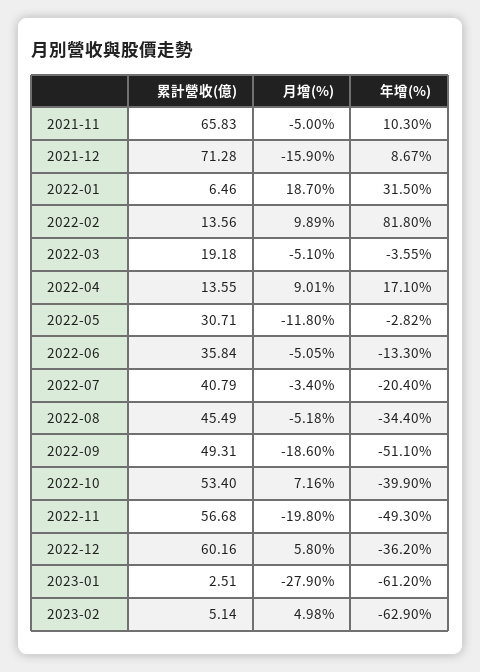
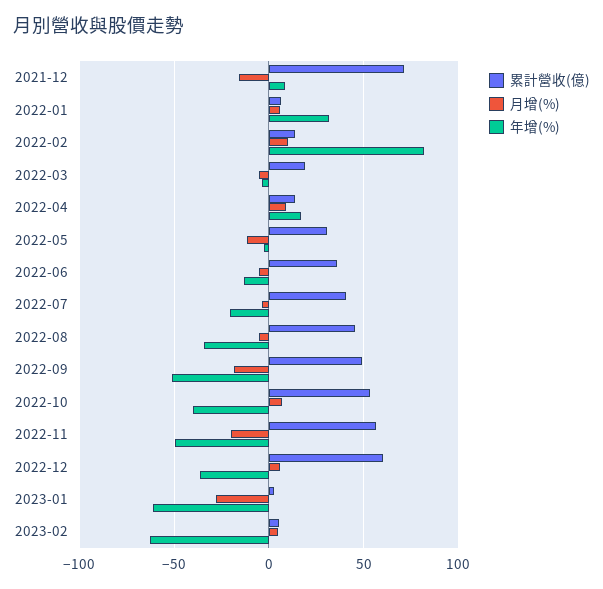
累計營收(億), 2021-11: 65.83 -> none
月增(%), 2021-11: -5 -> none
年增(%), 2021-11: 10.3 -> none
月增(%), 2022-01: 18.7 -> 5

